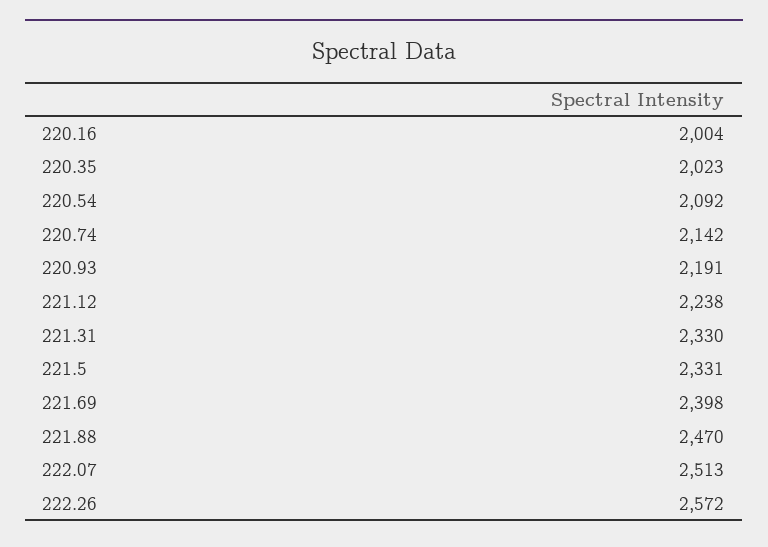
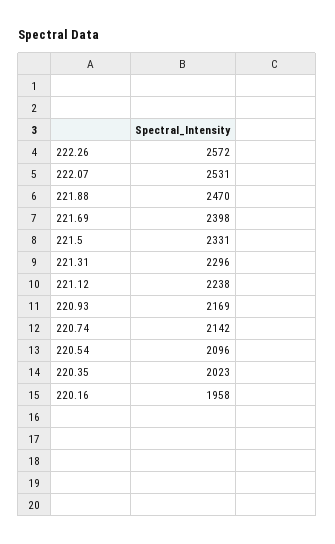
220.16: 2004 -> 1958
220.54: 2092 -> 2096
220.93: 2191 -> 2169
221.31: 2330 -> 2296
222.07: 2513 -> 2531

